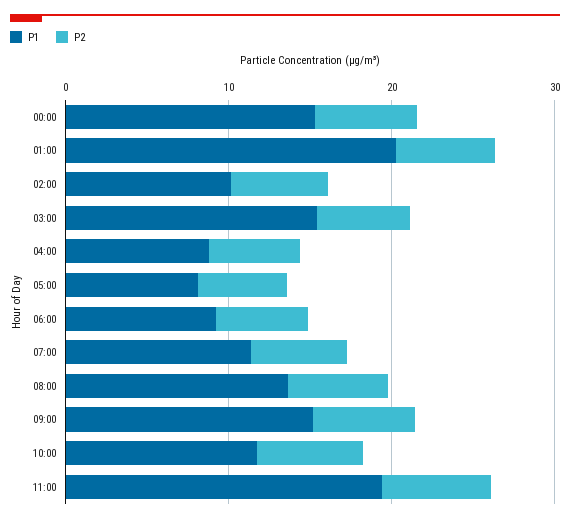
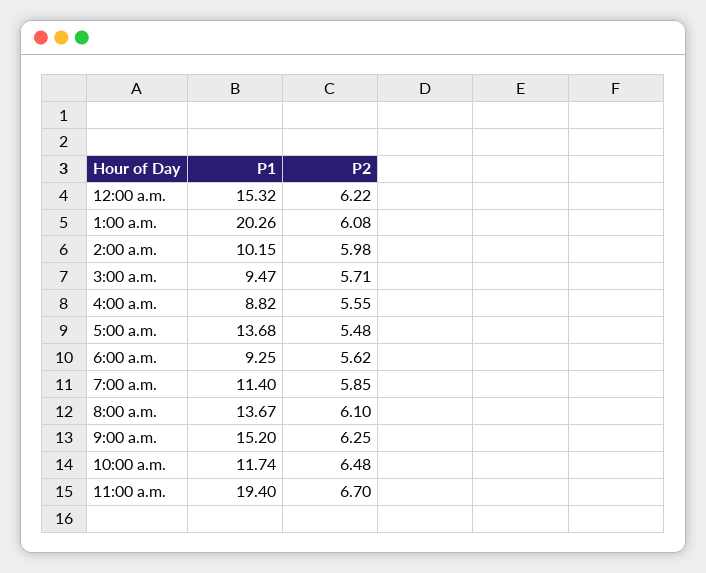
P1, 03:00: 16 -> 9.47
P1, 05:00: 8 -> 13.68

